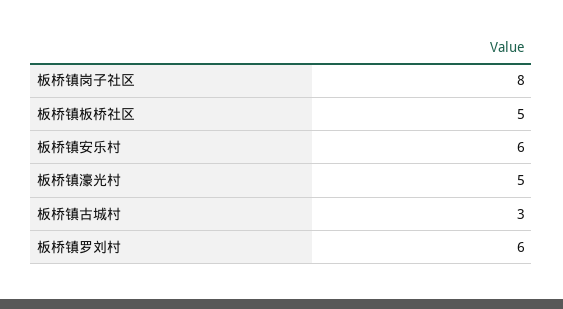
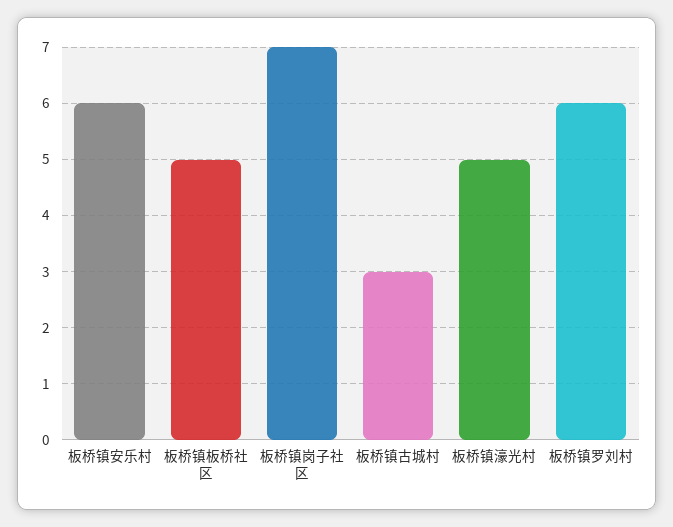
板桥镇岗子社区: 8 -> 7

